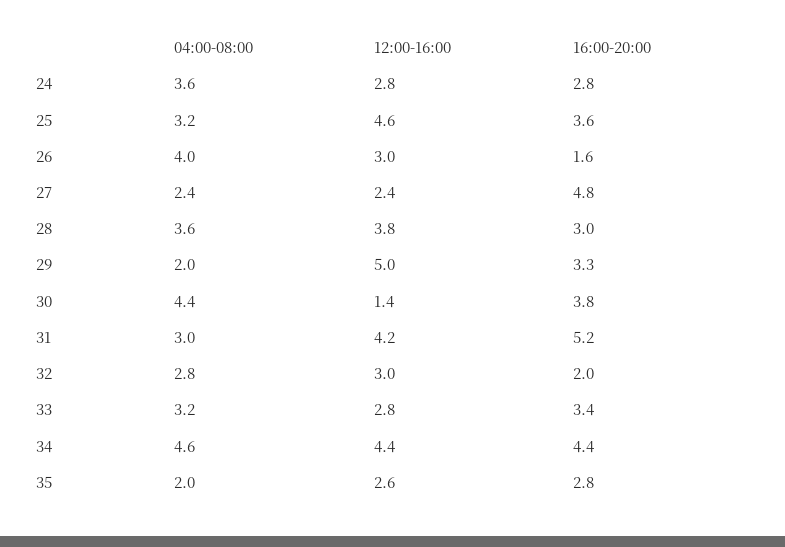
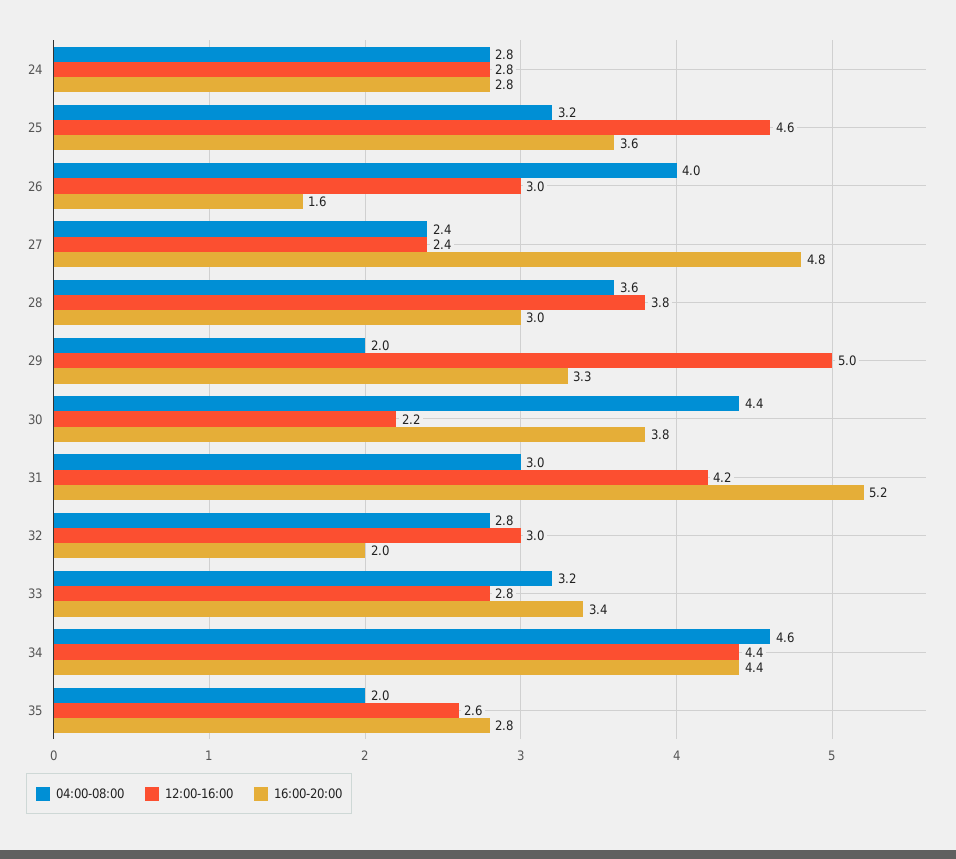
04:00-08:00, 24: 3.6 -> 2.8
12:00-16:00, 30: 1.4 -> 2.2

